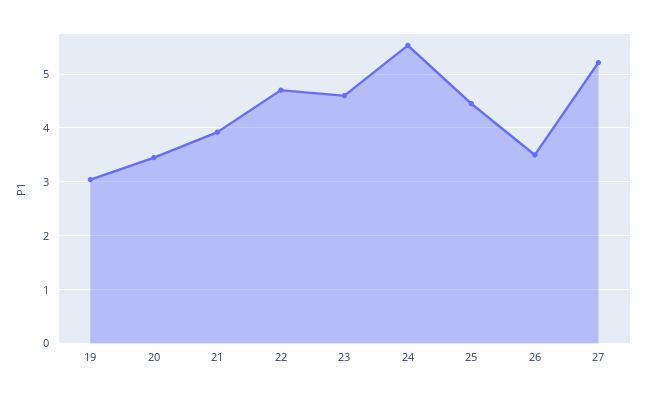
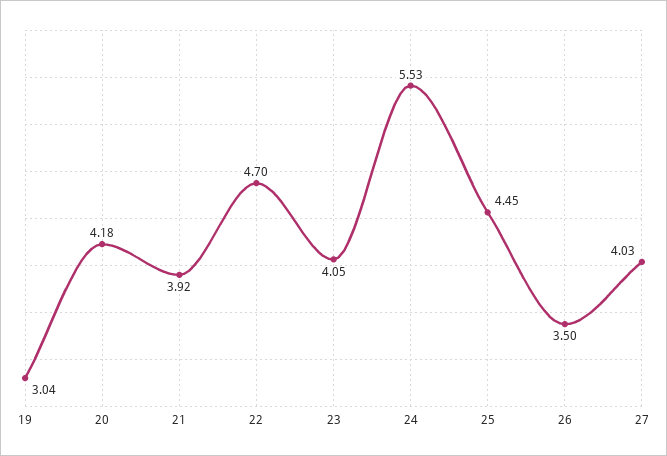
20: 3.4 -> 4.18
23: 4.6 -> 4.05
27: 5.2 -> 4.03

